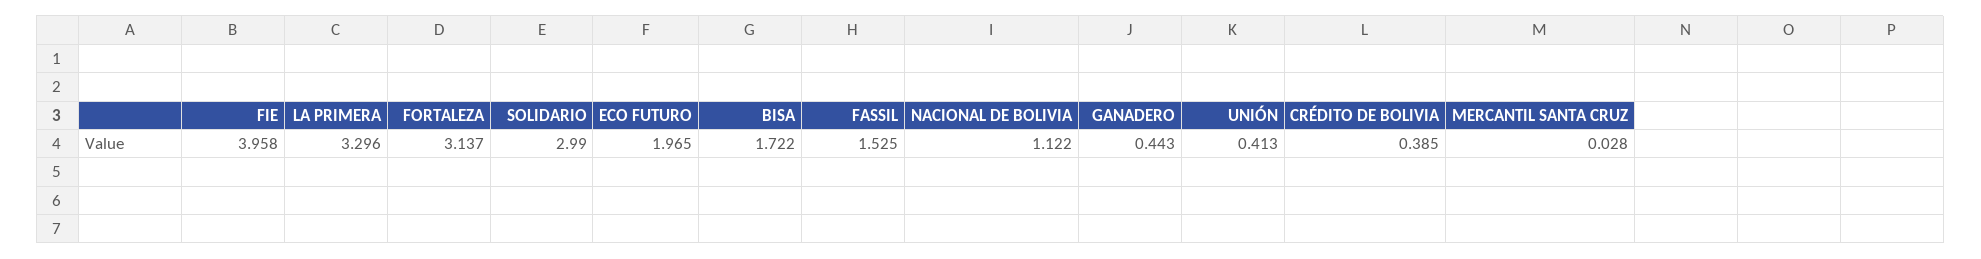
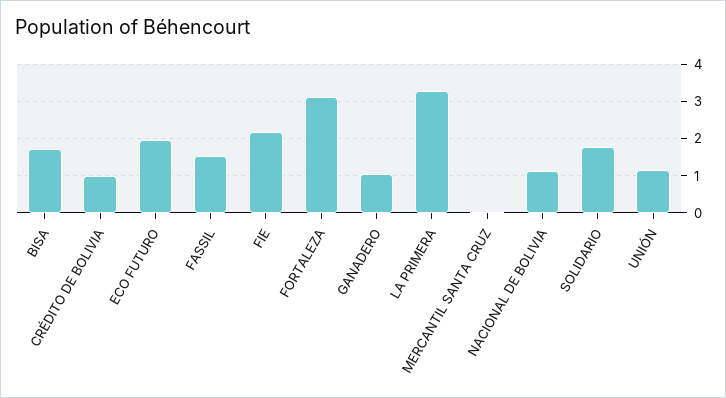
FIE: 3.958 -> 2.2
SOLIDARIO: 2.99 -> 1.8
GANADERO: 0.443 -> 1
UNIÓN: 0.413 -> 1.2
CRÉDITO DE BOLIVIA: 0.385 -> 1

